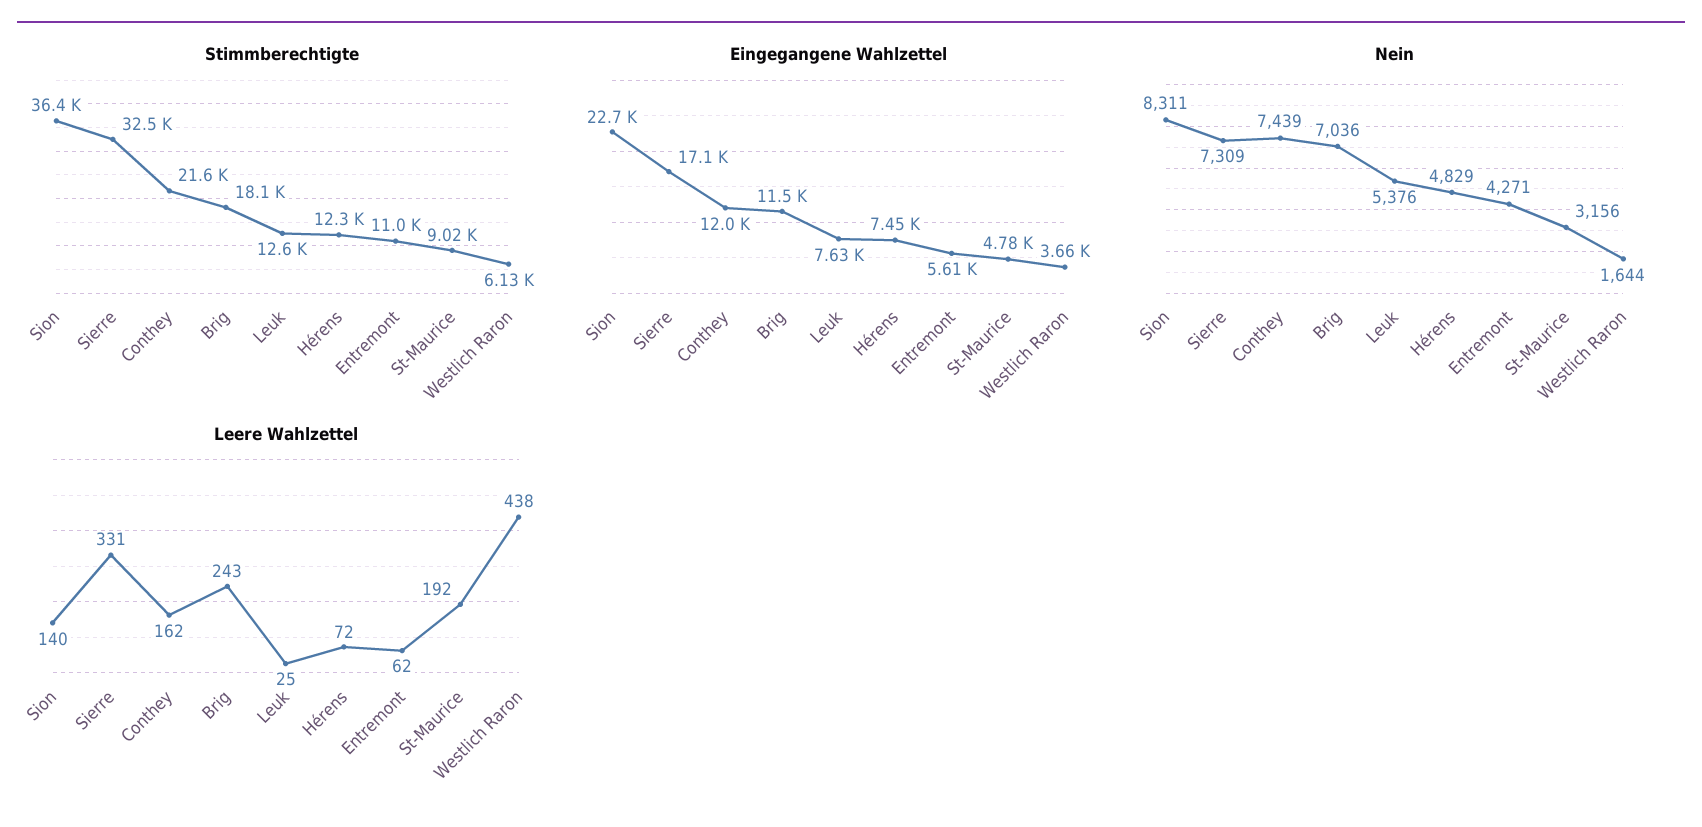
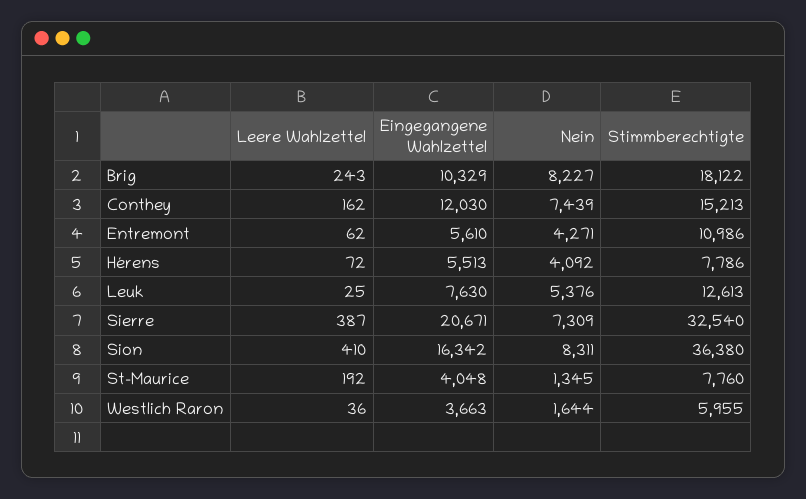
Stimmberechtigte, Conthey: 21600 -> 15213
Stimmberechtigte, Hérens: 12300 -> 7786
Stimmberechtigte, St-Maurice: 9020 -> 7760
Stimmberechtigte, Westlich Raron: 6130 -> 5955
Eingegangene Wahlzettel, Sion: 22700 -> 16342
Eingegangene Wahlzettel, Sierre: 17100 -> 20671
Eingegangene Wahlzettel, Brig: 11500 -> 10329
Eingegangene Wahlzettel, Hérens: 7450 -> 5513
Eingegangene Wahlzettel, St-Maurice: 4780 -> 4048
Nein, Brig: 7036 -> 8227
Nein, Hérens: 4829 -> 4092
Nein, St-Maurice: 3156 -> 1345
Leere Wahlzettel, Sion: 140 -> 410
Leere Wahlzettel, Sierre: 331 -> 387
Leere Wahlzettel, Westlich Raron: 438 -> 36

